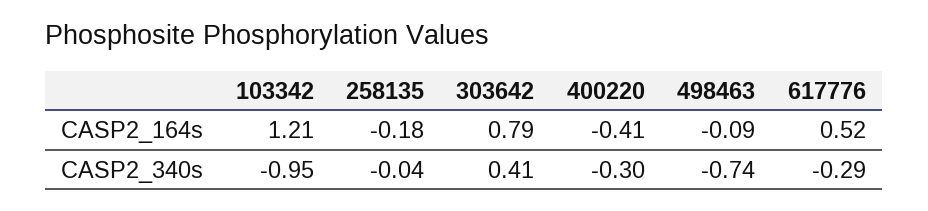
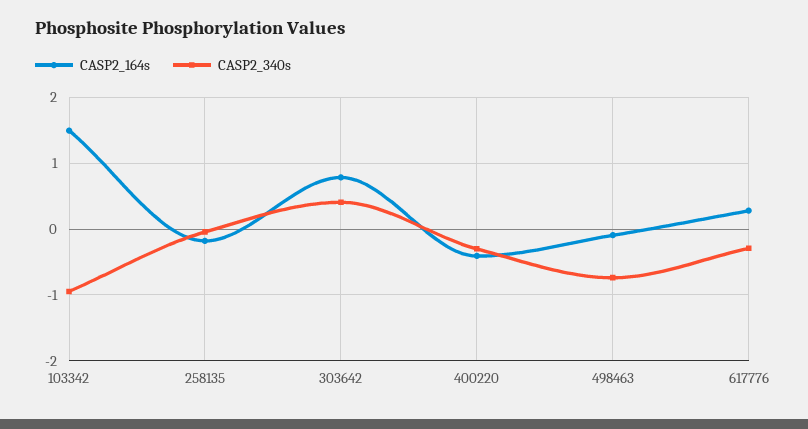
CASP2_164s, 103342: 1.21 -> 1.5
CASP2_164s, 617776: 0.52 -> 0.3

